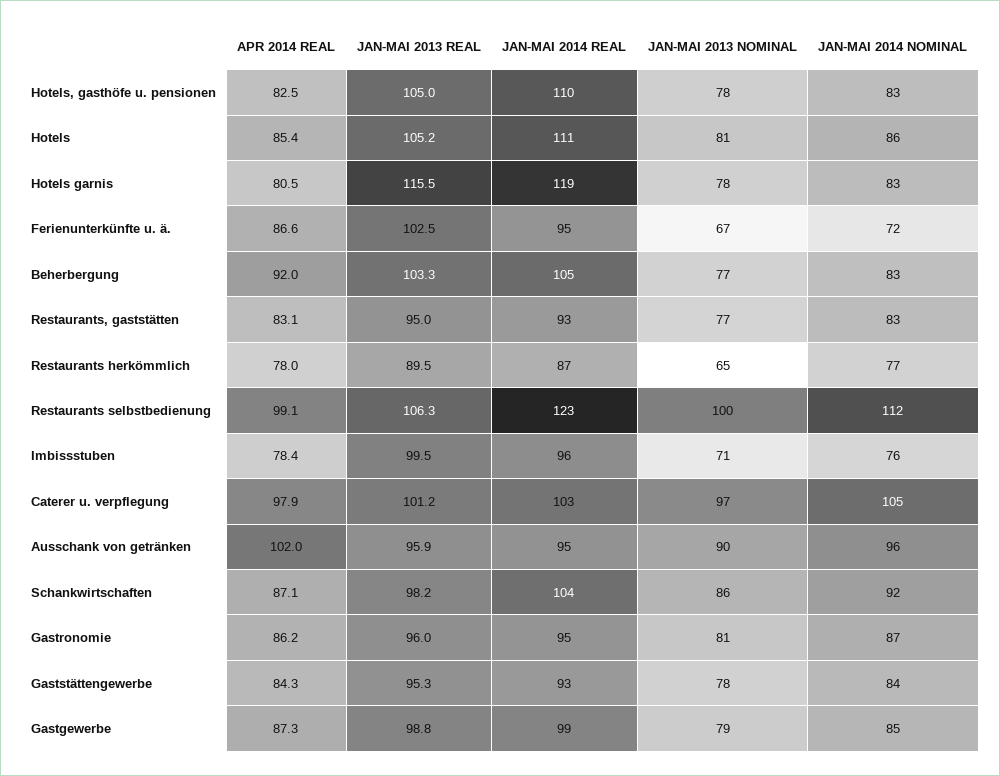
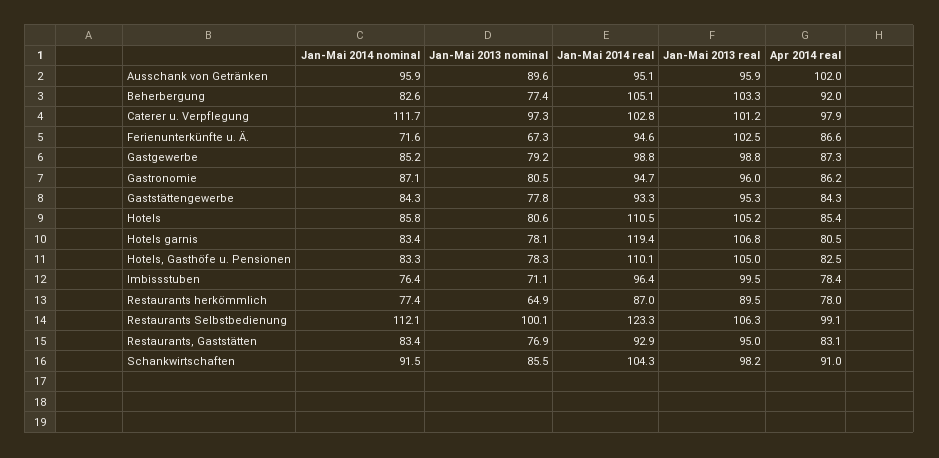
JAN-MAI 2013 REAL, Hotels garnis: 115.5 -> 106.8
JAN-MAI 2014 NOMINAL, Caterer u. verpflegung: 105 -> 111.7
APR 2014 REAL, Schankwirtschaften: 87.1 -> 91

